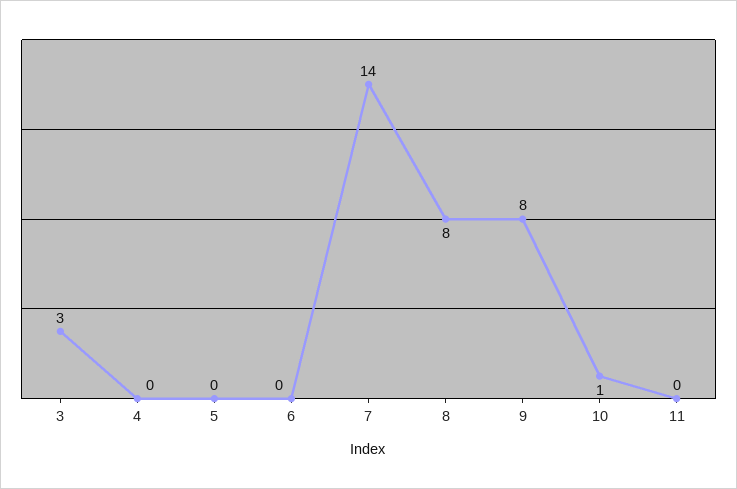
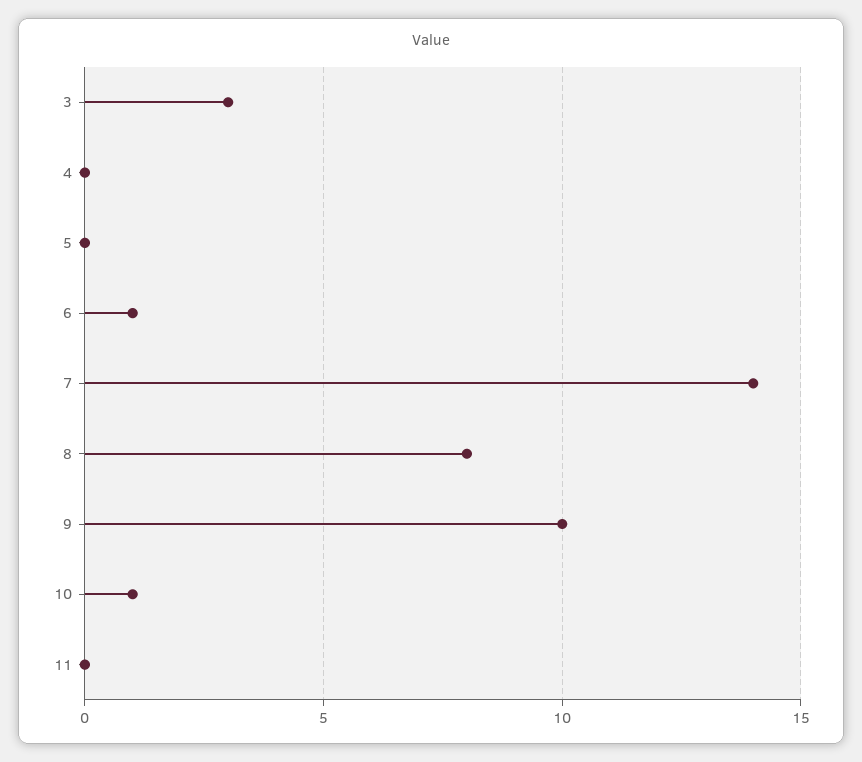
6: 0 -> 1
9: 8 -> 10

